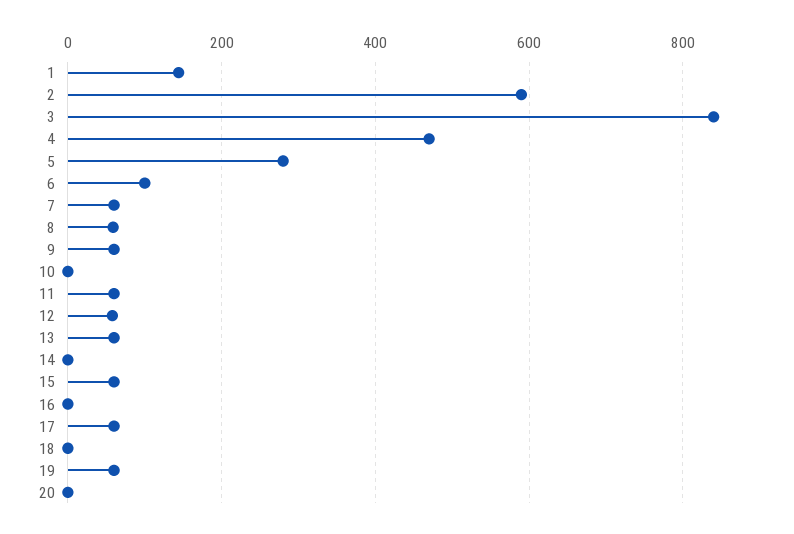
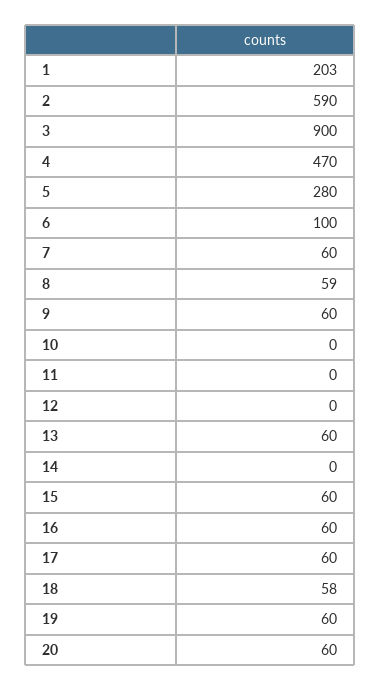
1: 140 -> 203
3: 840 -> 900
11: 60 -> 0
12: 60 -> 0
16: 0 -> 60
18: 0 -> 58
20: 0 -> 60

